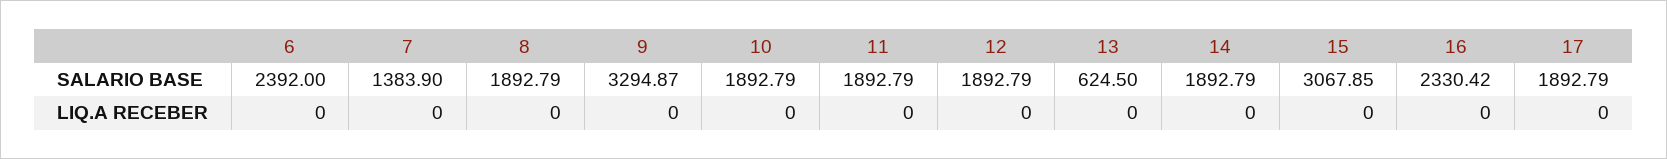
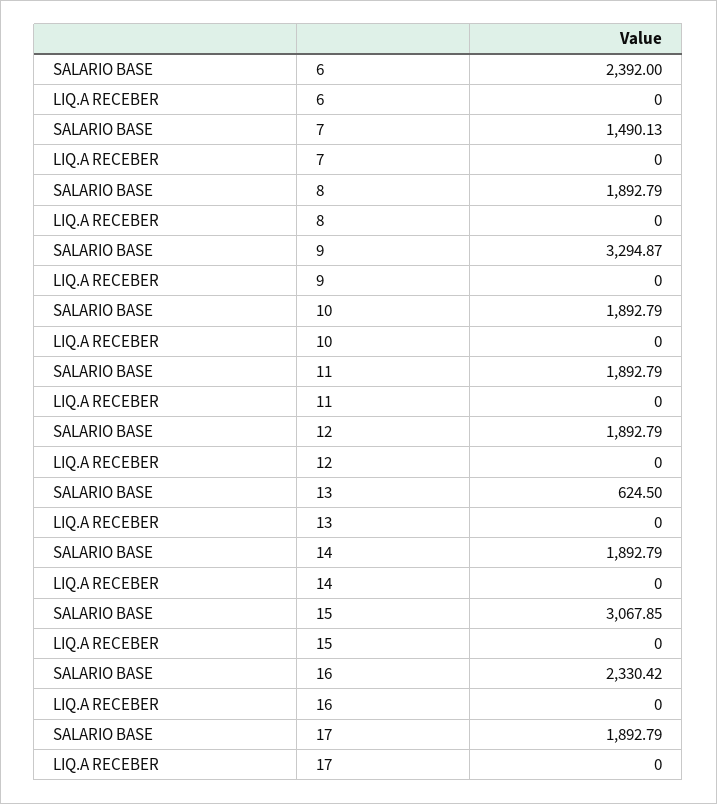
7, SALARIO BASE: 1383.9 -> 1490.13

